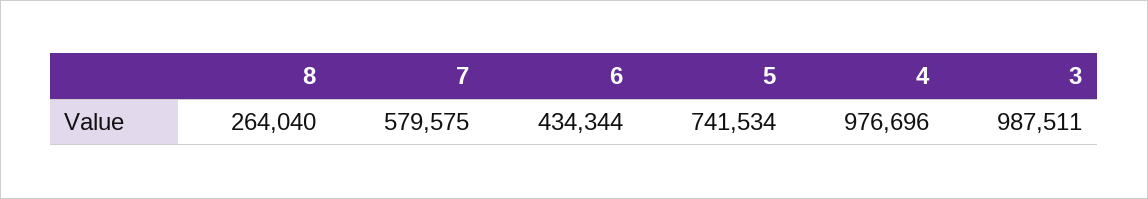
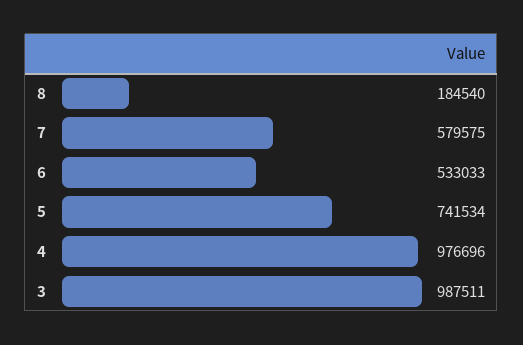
8: 264040 -> 184540
6: 434344 -> 533033

